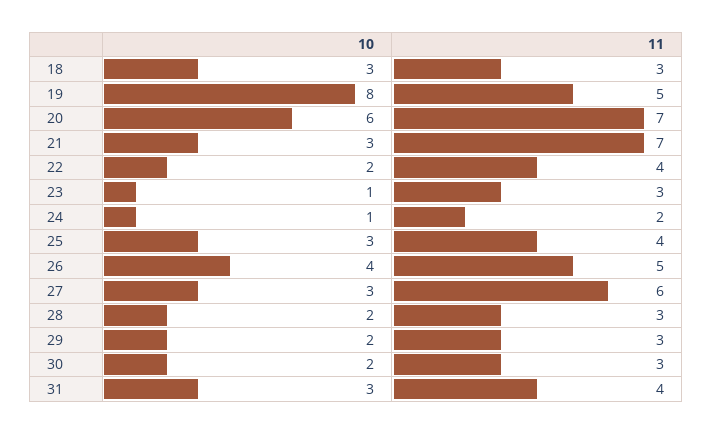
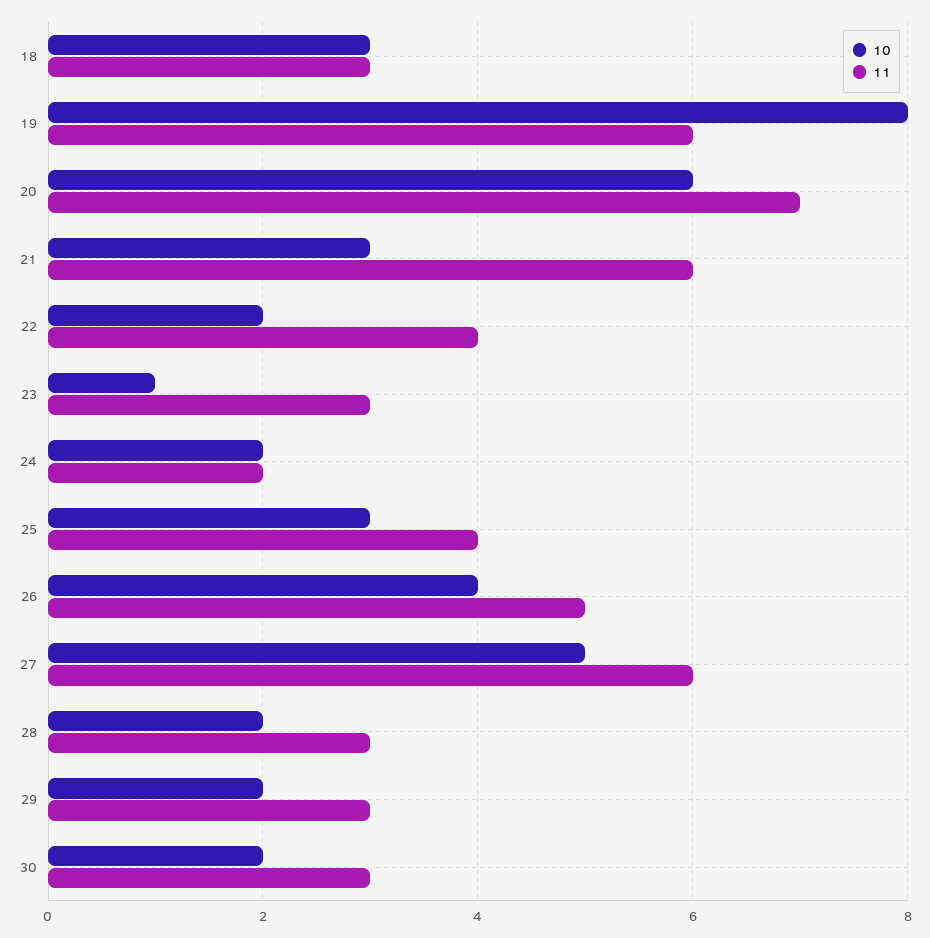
11, 19: 5 -> 6
11, 21: 7 -> 6
10, 24: 1 -> 2
10, 27: 3 -> 5
10, 31: 3 -> none
11, 31: 4 -> none

